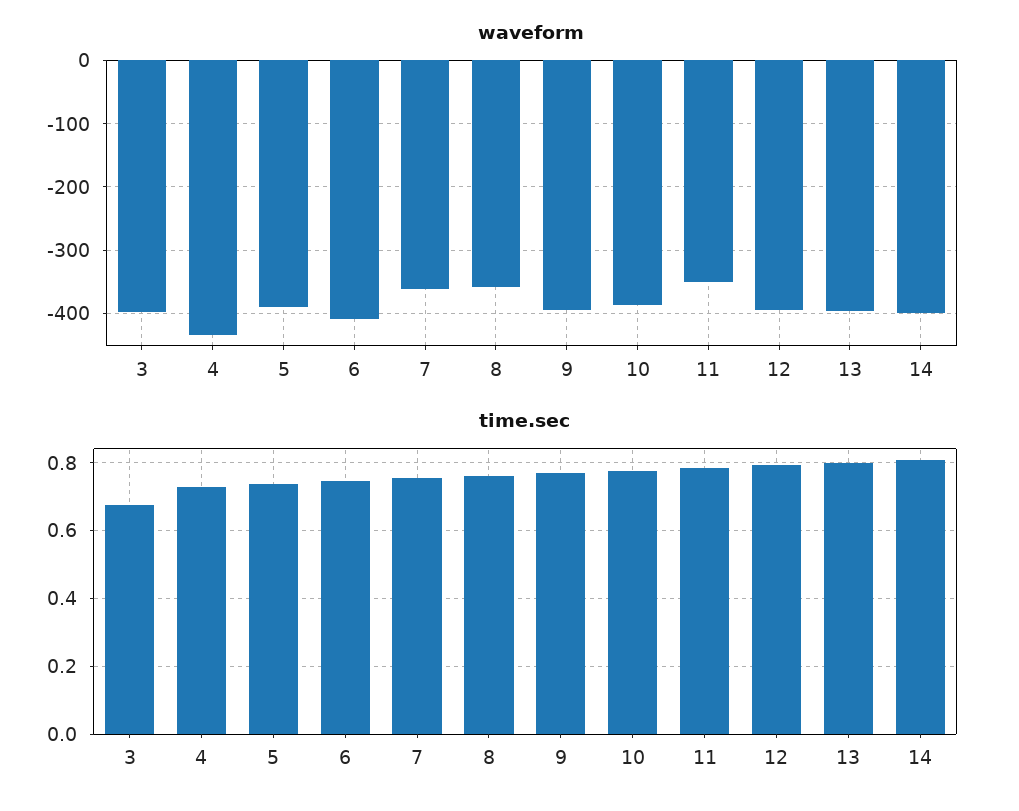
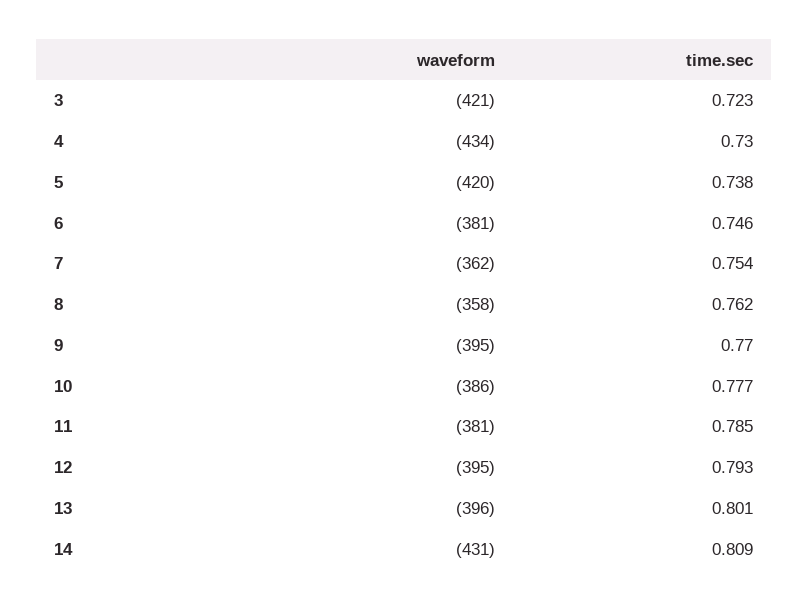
waveform, 3: -400 -> -421
waveform, 5: -390 -> -420
waveform, 6: -410 -> -381
waveform, 11: -350 -> -381
waveform, 14: -400 -> -431
time.sec, 3: 0.68 -> 0.723

